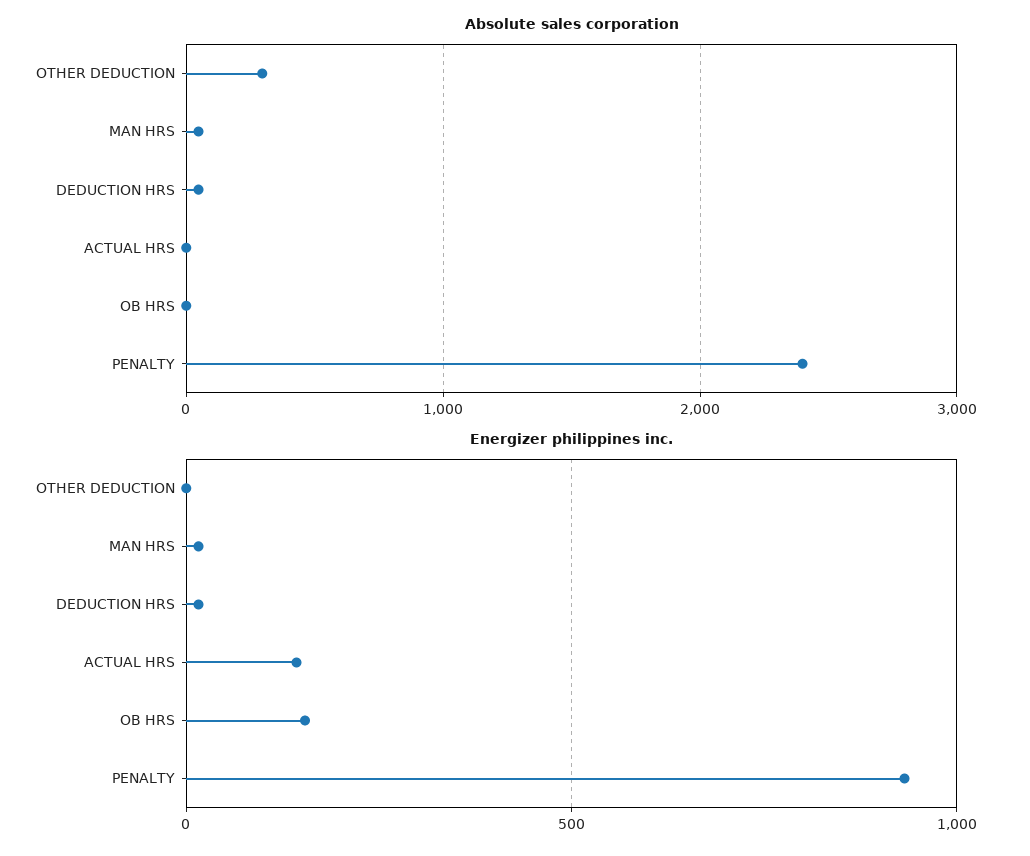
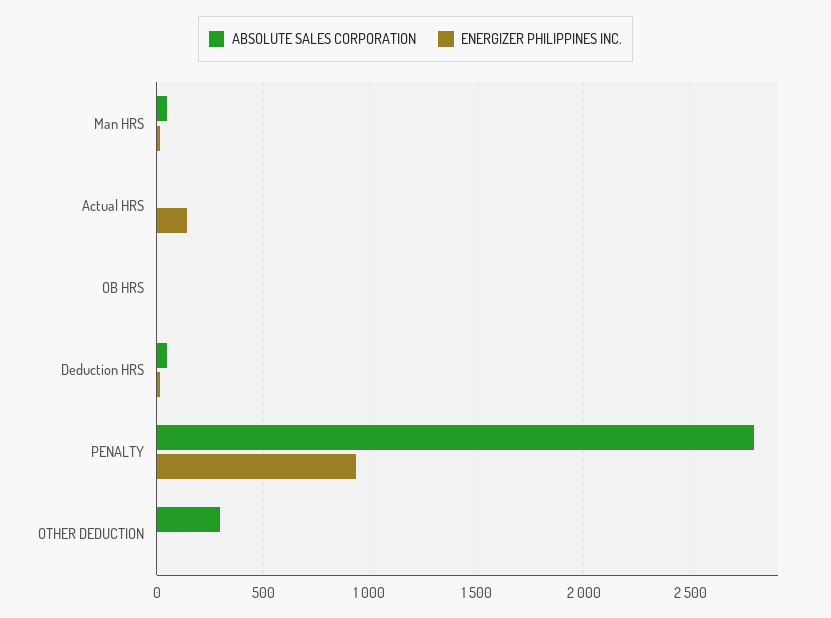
Absolute sales corporation, PENALTY: 2400 -> 2800
Energizer philippines inc., OB HRS: 150 -> 0

